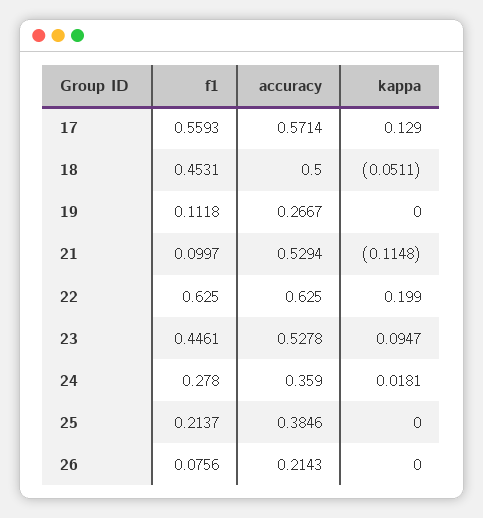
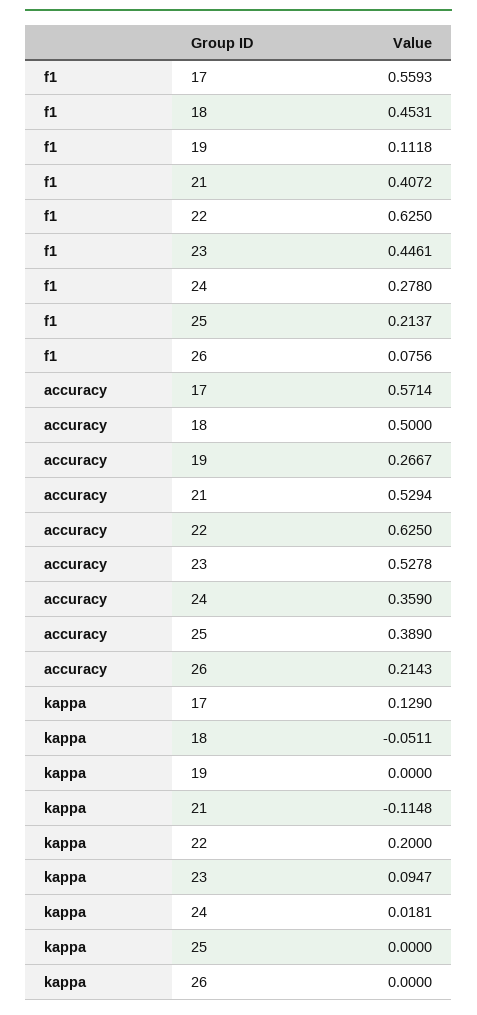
f1, 21: 0.0997 -> 0.4072
kappa, 22: 0.199 -> 0.2
accuracy, 25: 0.3846 -> 0.389

